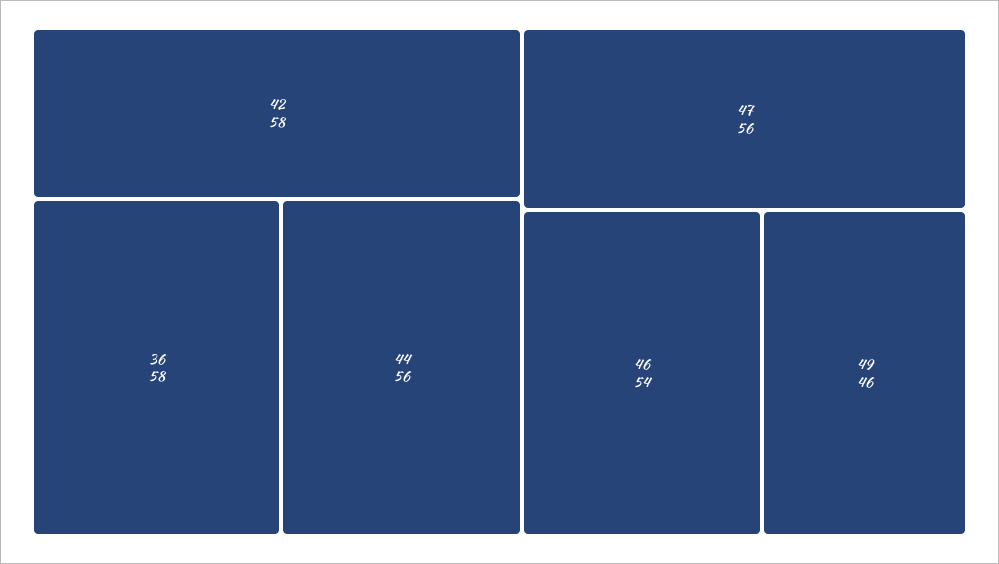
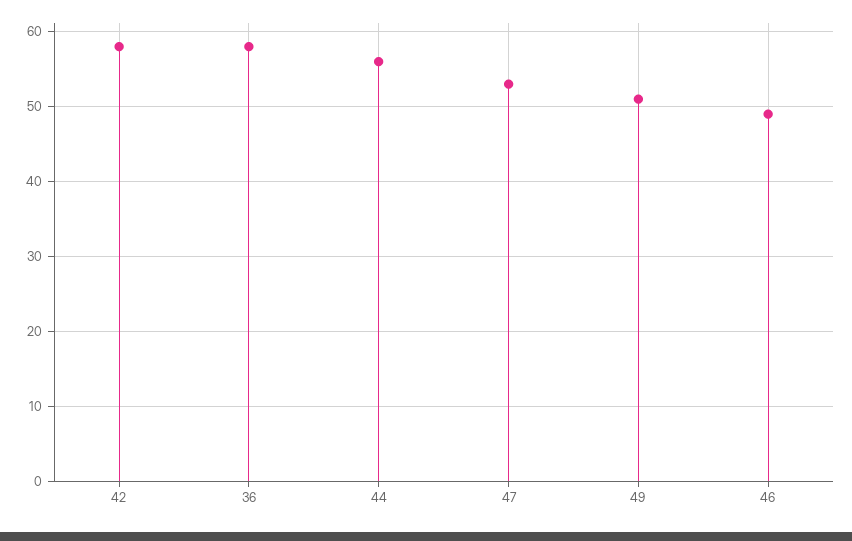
47: 56 -> 53
46: 54 -> 49
49: 46 -> 51

